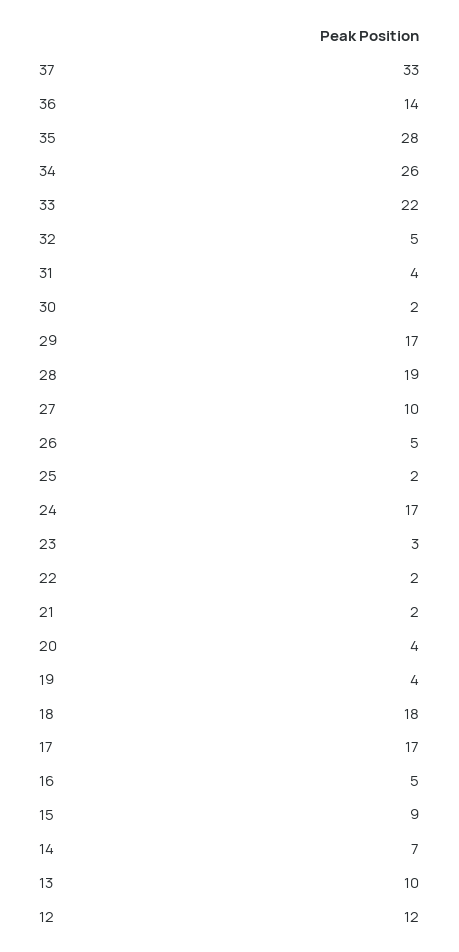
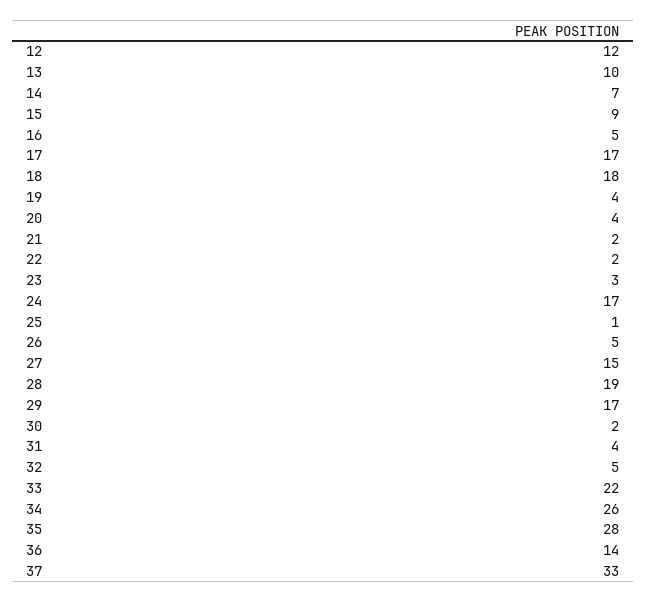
27: 10 -> 15
25: 2 -> 1

